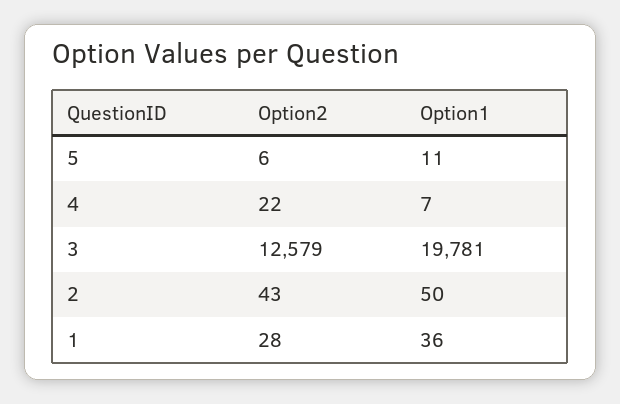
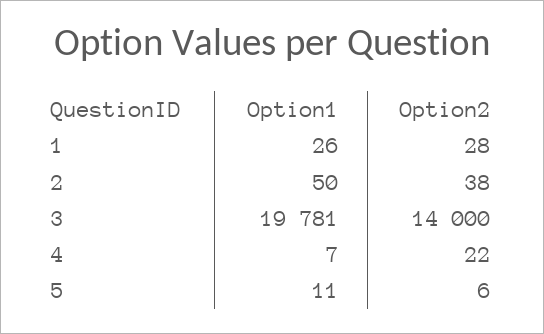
Option2, 3: 12579 -> 14000
Option2, 2: 43 -> 38
Option1, 1: 36 -> 26

